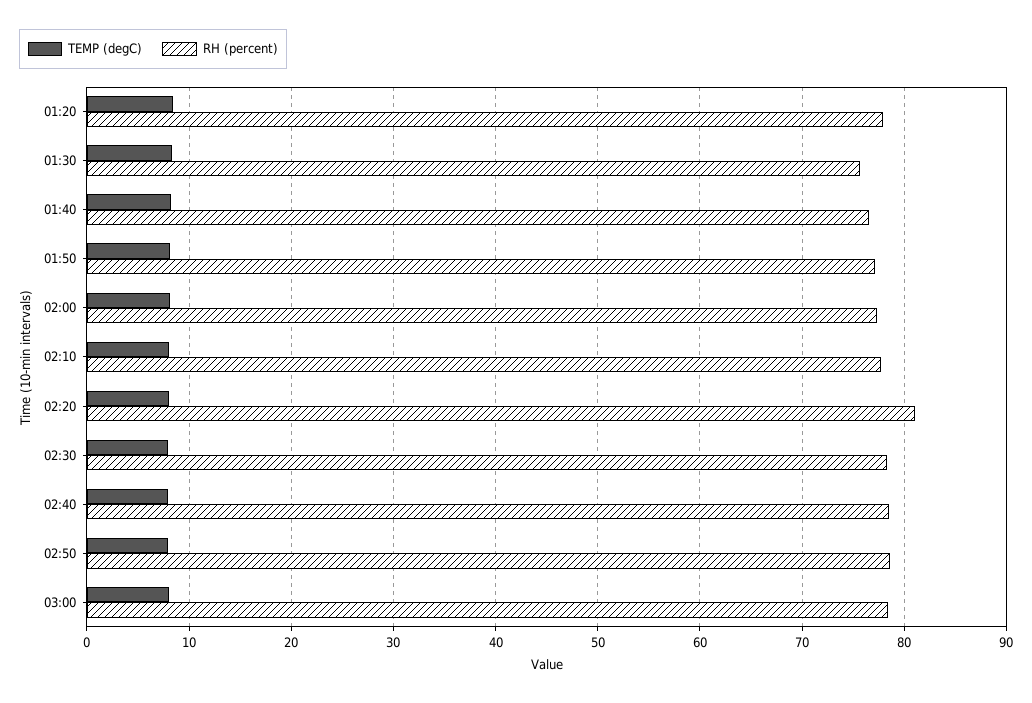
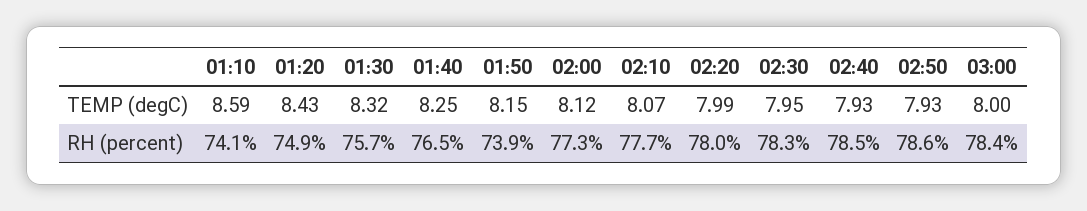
RH (percent), 01:20: 78 -> 74.9
RH (percent), 01:50: 77 -> 73.9
RH (percent), 02:20: 81 -> 78
TEMP (degC), 01:10: none -> 8.59
RH (percent), 01:10: none -> 74.1

